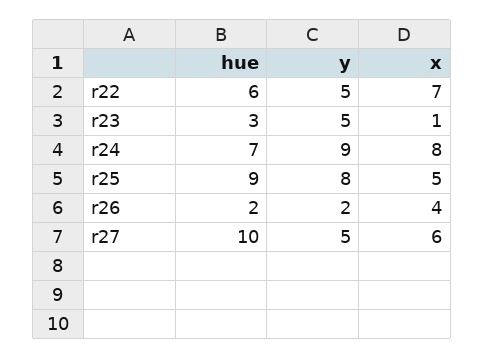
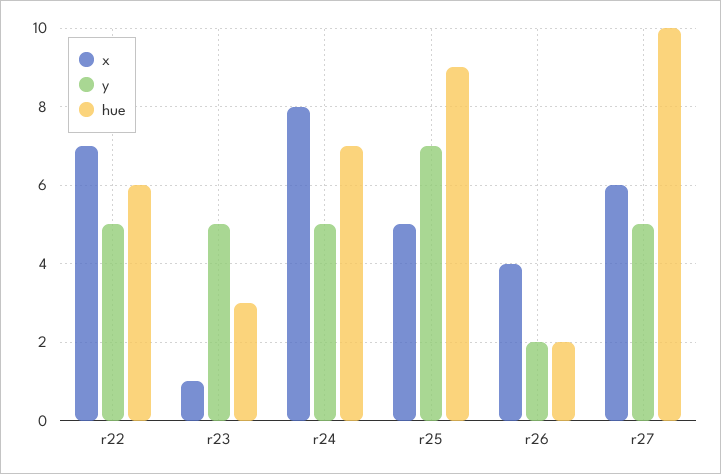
y, r24: 9 -> 5
y, r25: 8 -> 7

